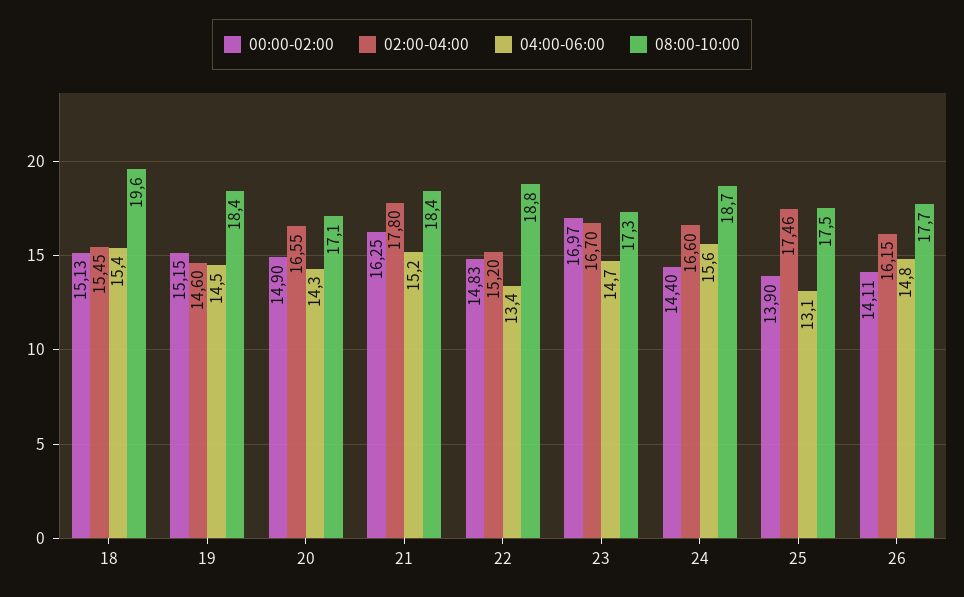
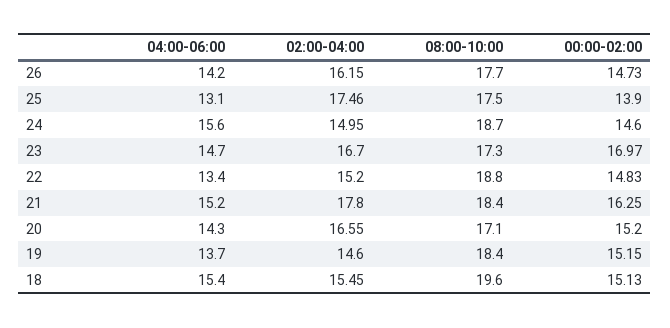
04:00-06:00, 19: 14.5 -> 13.7
00:00-02:00, 20: 14.9 -> 15.2
00:00-02:00, 24: 14.4 -> 14.6
02:00-04:00, 24: 16.6 -> 14.95
00:00-02:00, 26: 14.11 -> 14.73
04:00-06:00, 26: 14.8 -> 14.2

